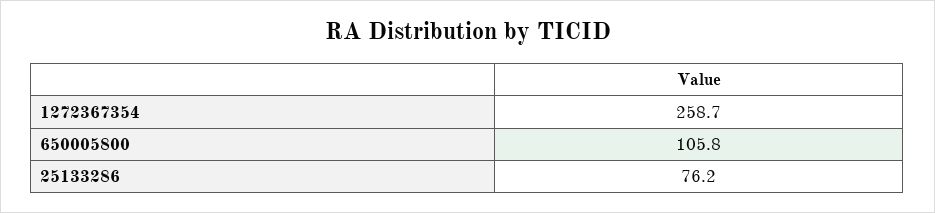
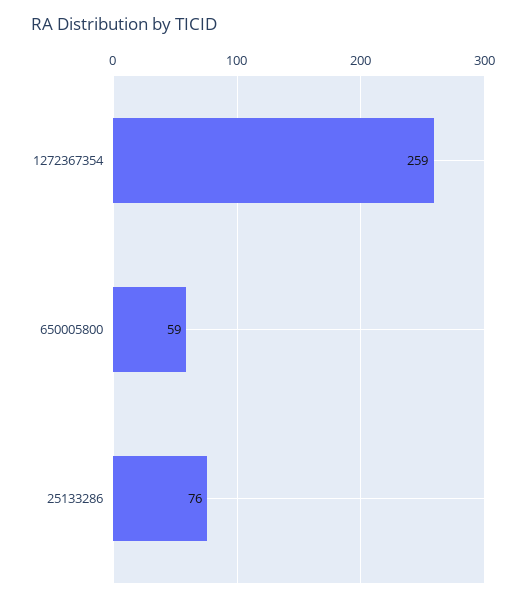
650005800: 105.8 -> 59

